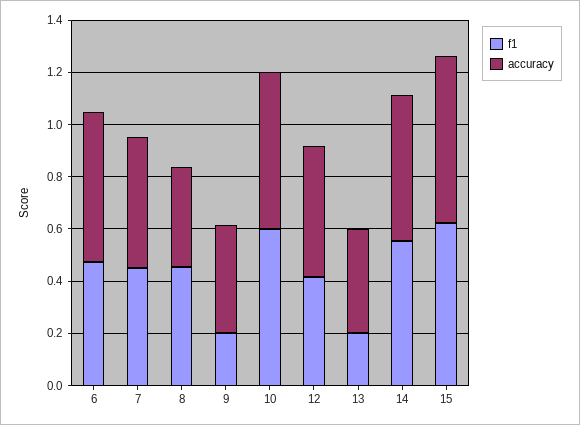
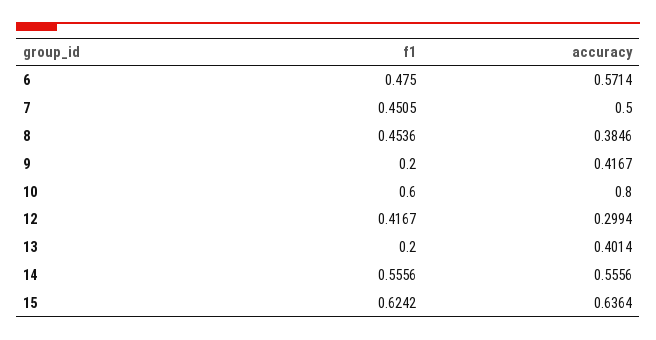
accuracy, 10: 0.6 -> 0.8
accuracy, 12: 0.5 -> 0.2994

